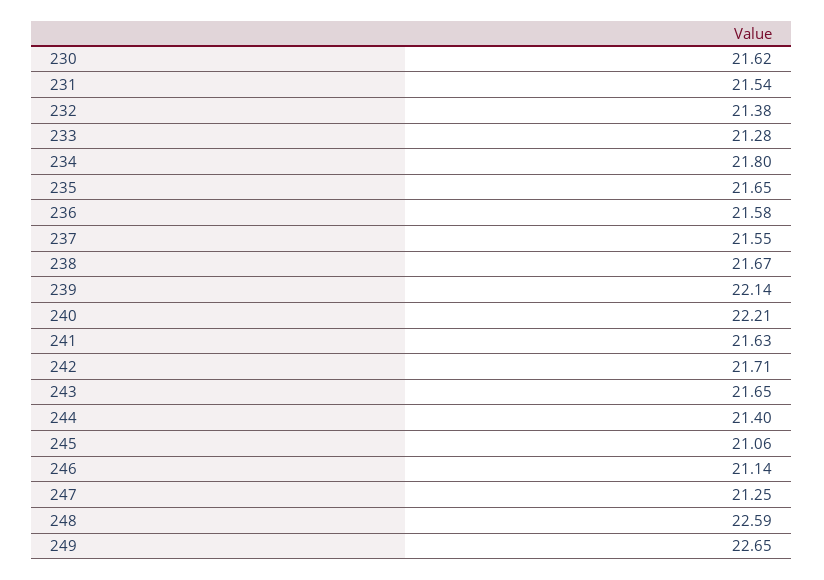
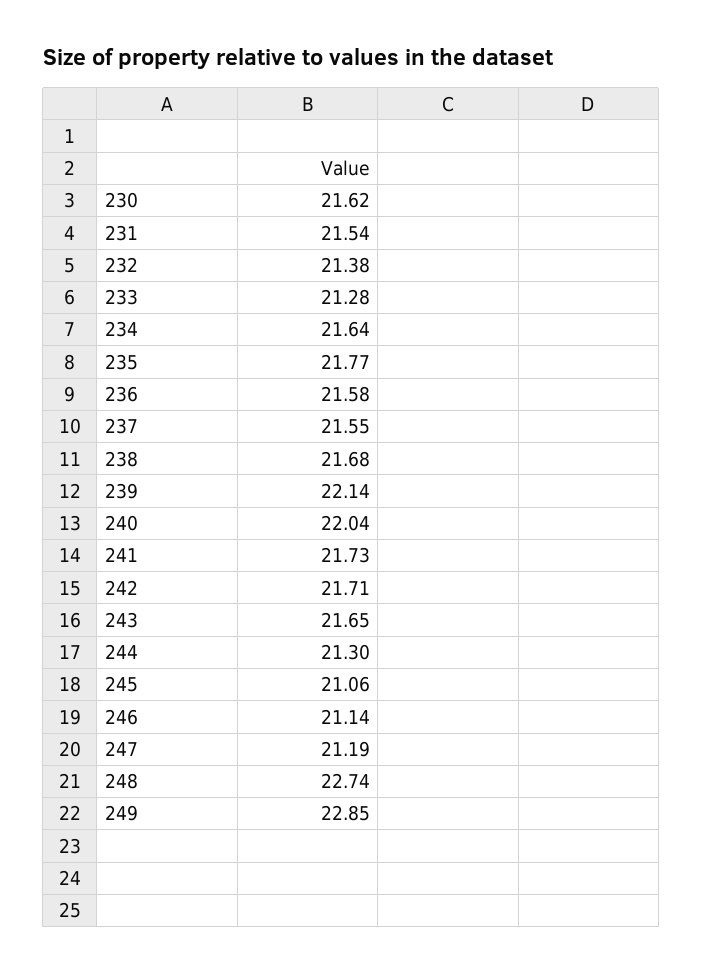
234: 21.8 -> 21.64
235: 21.65 -> 21.77
238: 21.67 -> 21.68
240: 22.21 -> 22.04
241: 21.63 -> 21.73
244: 21.4 -> 21.3
247: 21.25 -> 21.19
248: 22.59 -> 22.74
249: 22.65 -> 22.85

